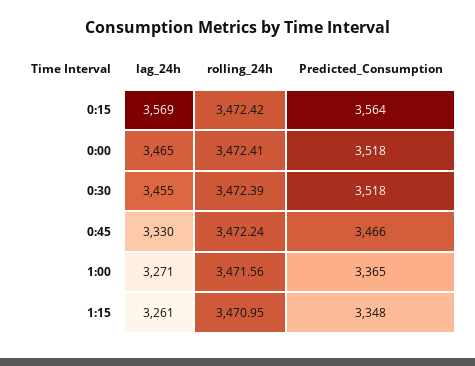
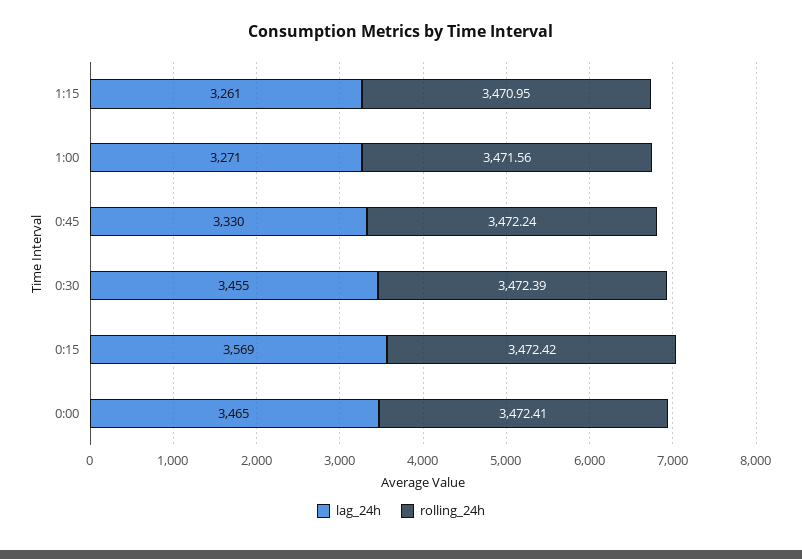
Predicted_Consumption, 0:15: 3564 -> none
Predicted_Consumption, 0:00: 3518 -> none
Predicted_Consumption, 0:30: 3518 -> none
Predicted_Consumption, 0:45: 3466 -> none
Predicted_Consumption, 1:00: 3365 -> none
Predicted_Consumption, 1:15: 3348 -> none

